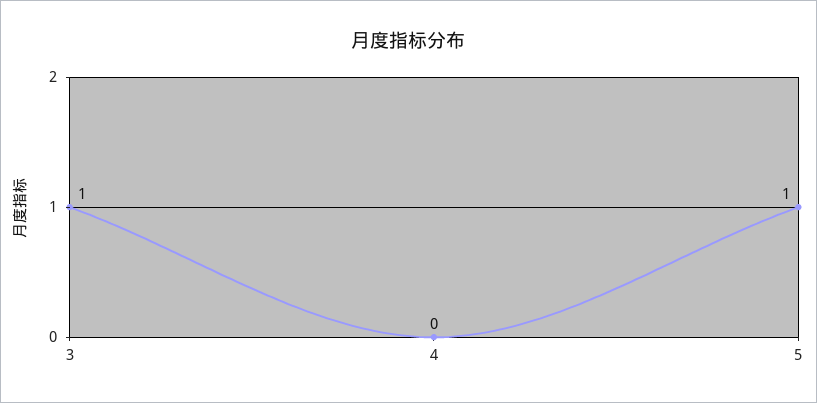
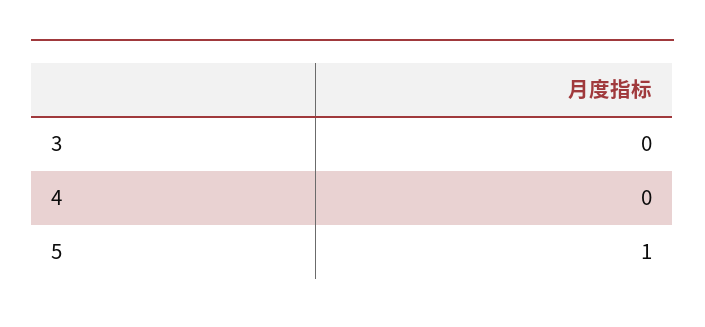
3: 1 -> 0

